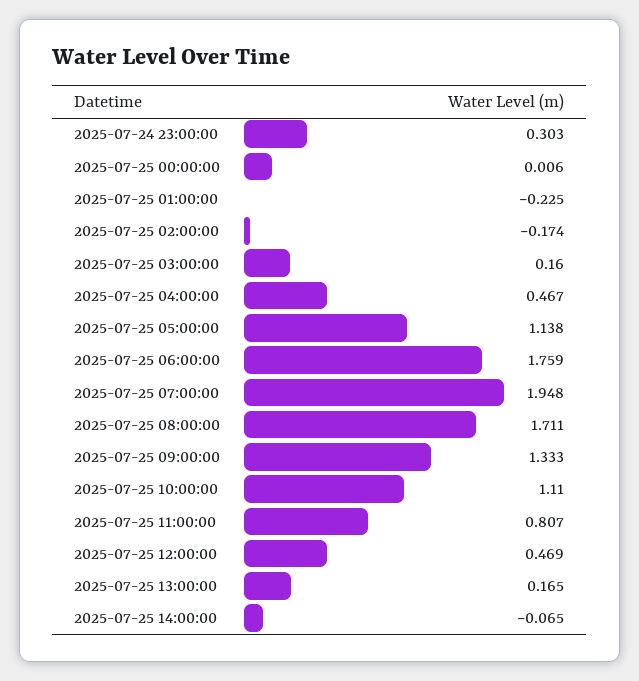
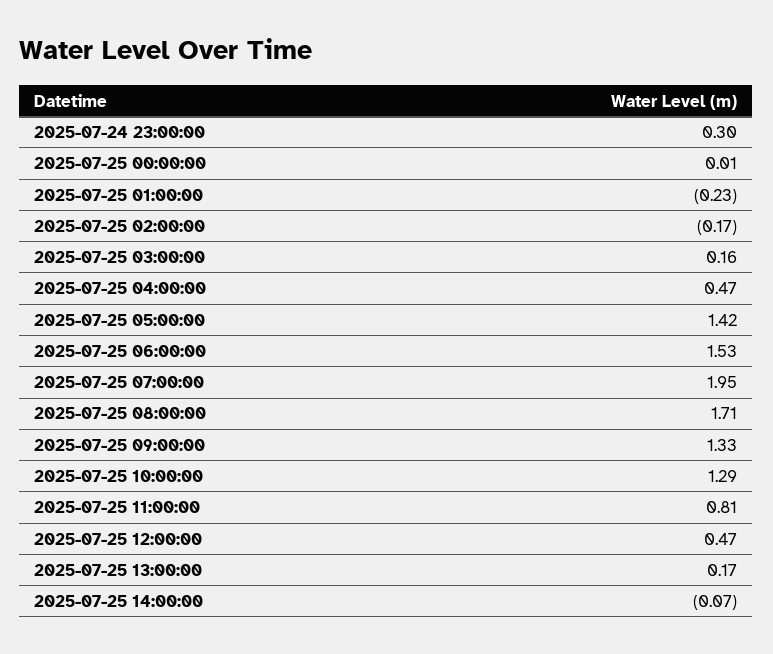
2025-07-25 05:00:00: 1.138 -> 1.42
2025-07-25 06:00:00: 1.759 -> 1.53
2025-07-25 10:00:00: 1.11 -> 1.29

